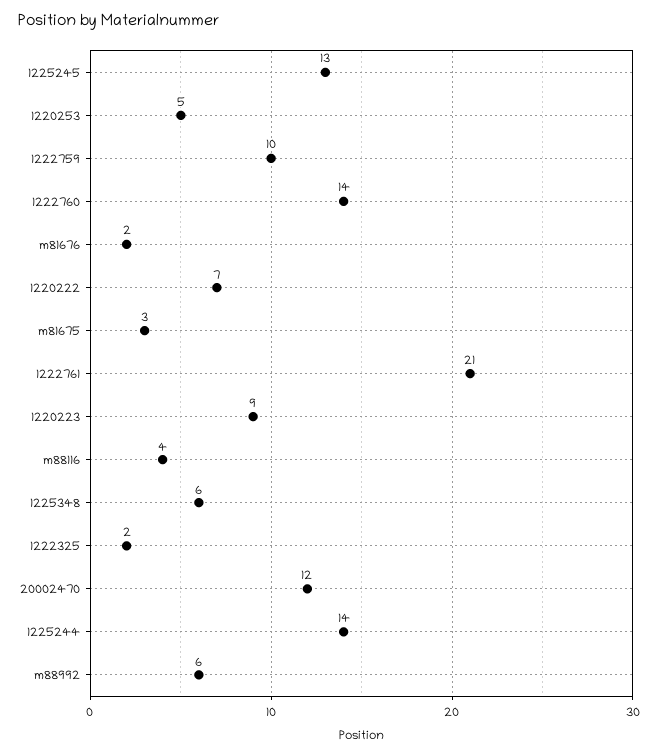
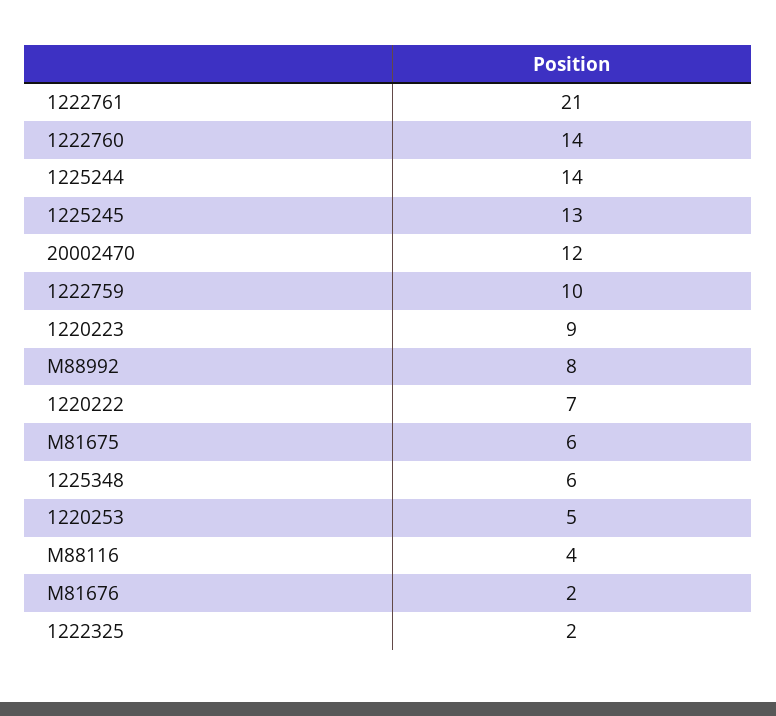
m81675: 3 -> 6
m88992: 6 -> 8

